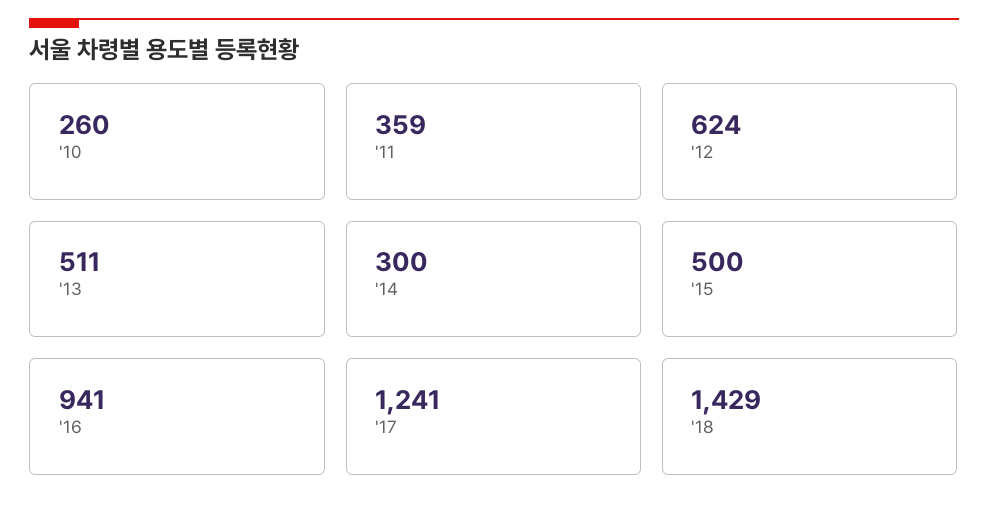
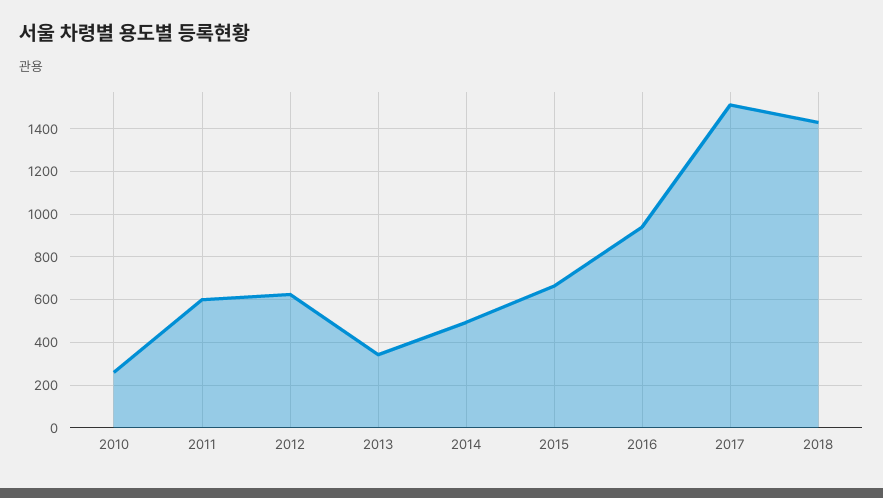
'11: 359 -> 600
'13: 511 -> 350
'14: 300 -> 500
'15: 500 -> 650
'17: 1241 -> 1500

